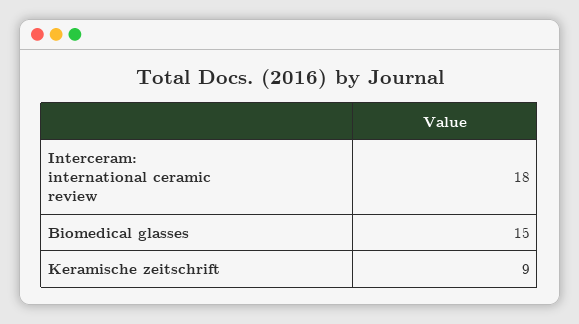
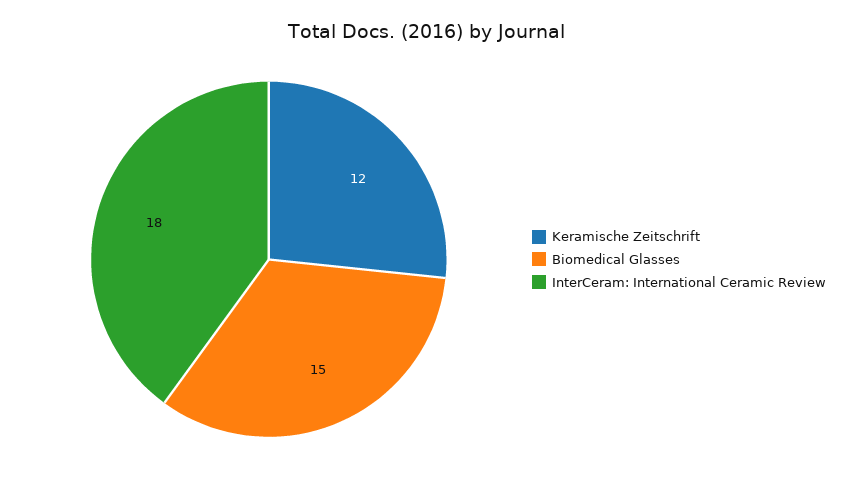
Keramische zeitschrift: 9 -> 12

